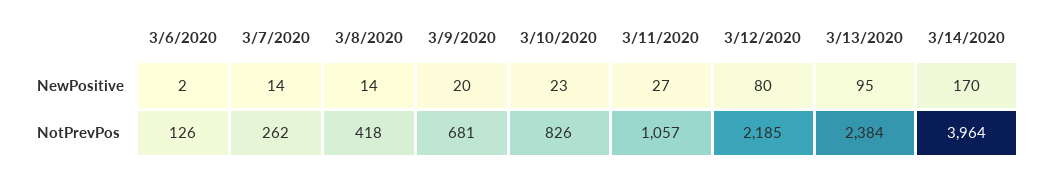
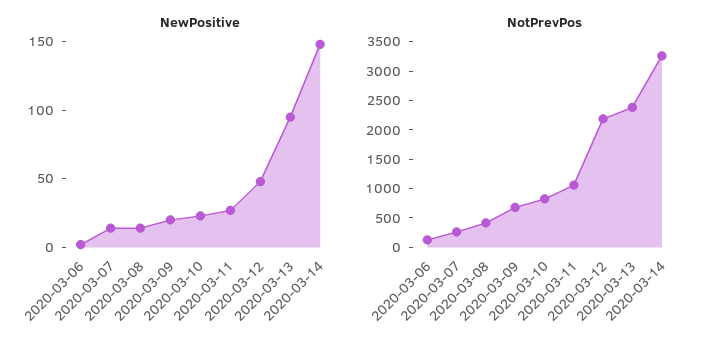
NewPositive, 3/12/2020: 80 -> 50
NewPositive, 3/14/2020: 170 -> 150
NotPrevPos, 3/14/2020: 3964 -> 3250

